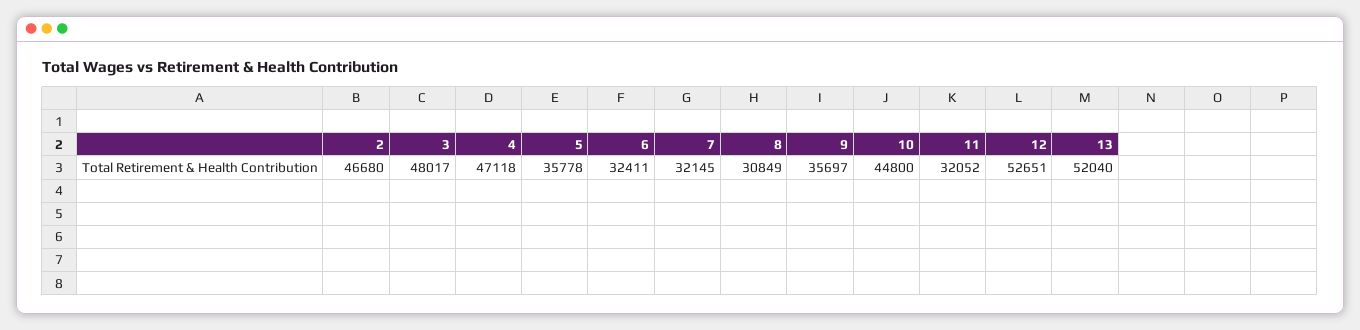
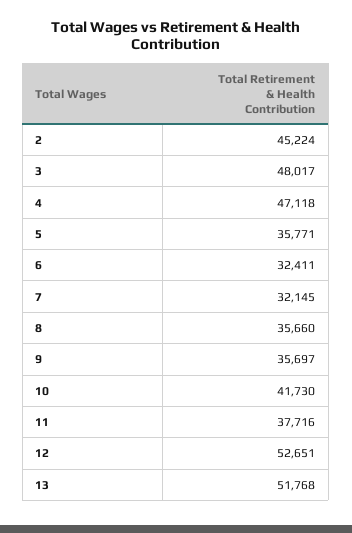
2: 46680 -> 45224
5: 35778 -> 35771
8: 30849 -> 35660
10: 44800 -> 41730
11: 32052 -> 37716
13: 52040 -> 51768

